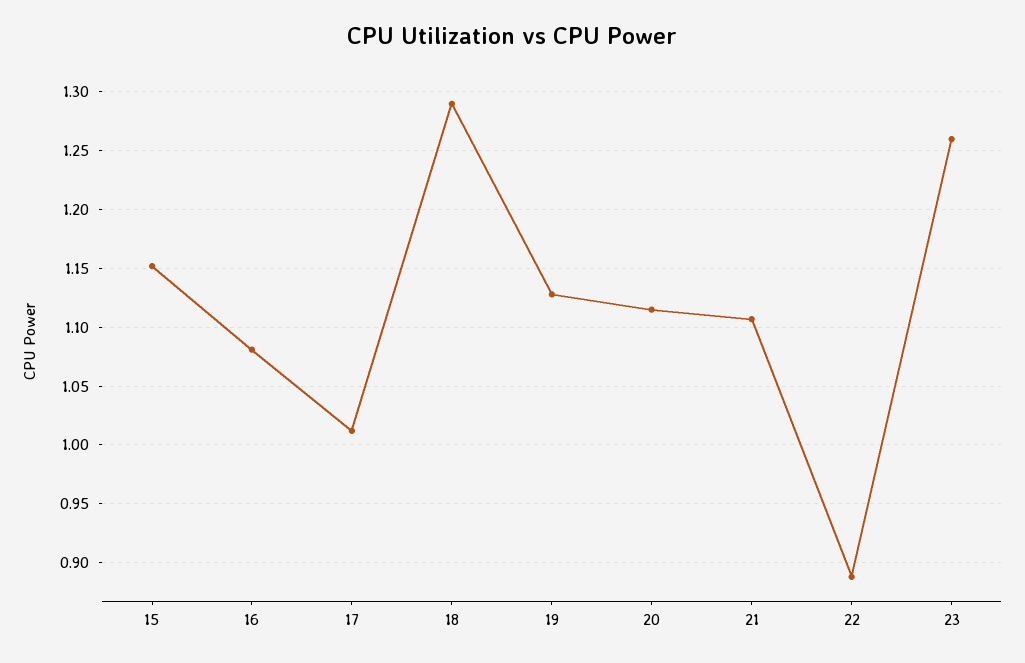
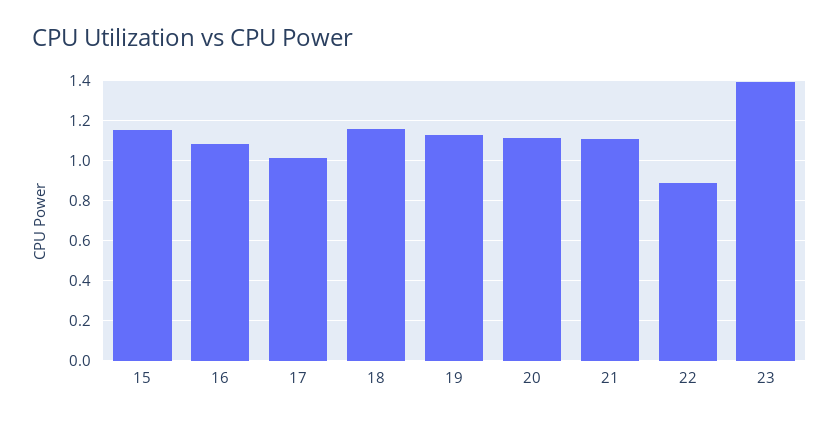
18: 1.29 -> 1.15
23: 1.26 -> 1.4

